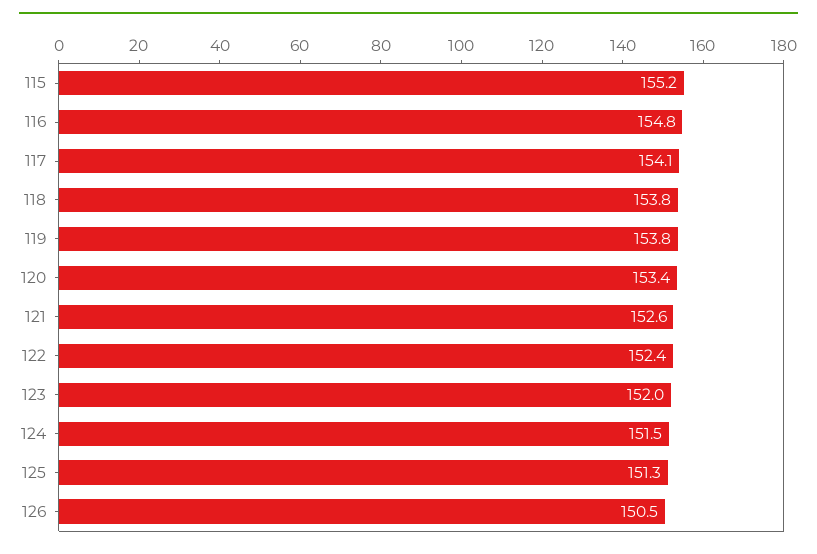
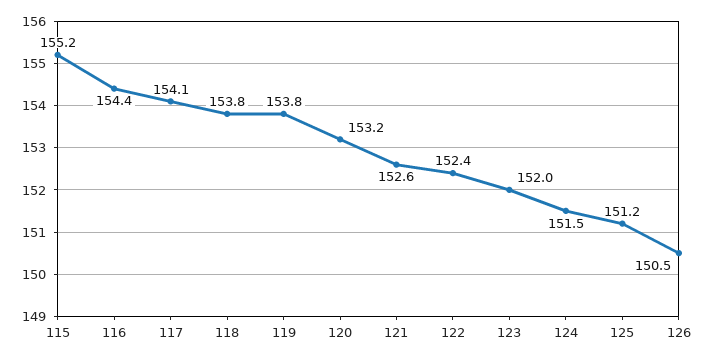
116: 154.8 -> 154.4
120: 153.4 -> 153.2
125: 151.3 -> 151.2

